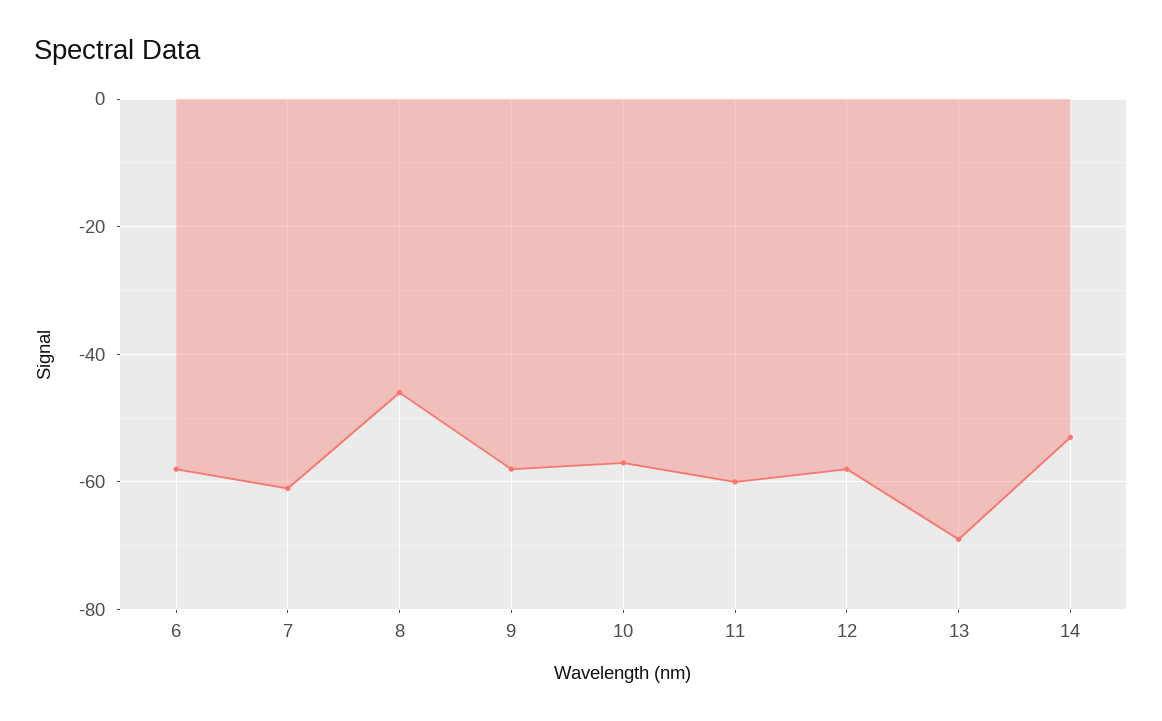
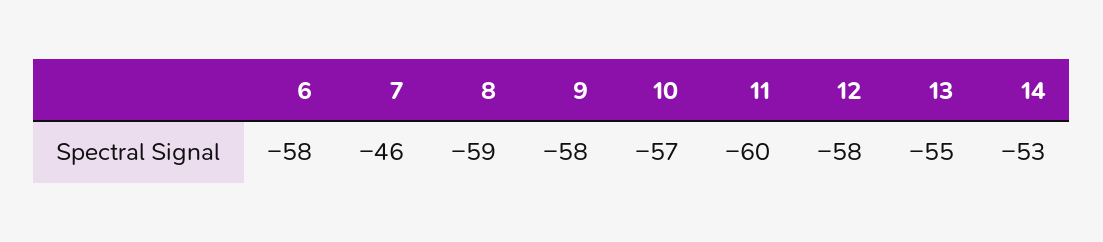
7: -60 -> -46
8: -45 -> -59
13: -70 -> -55

